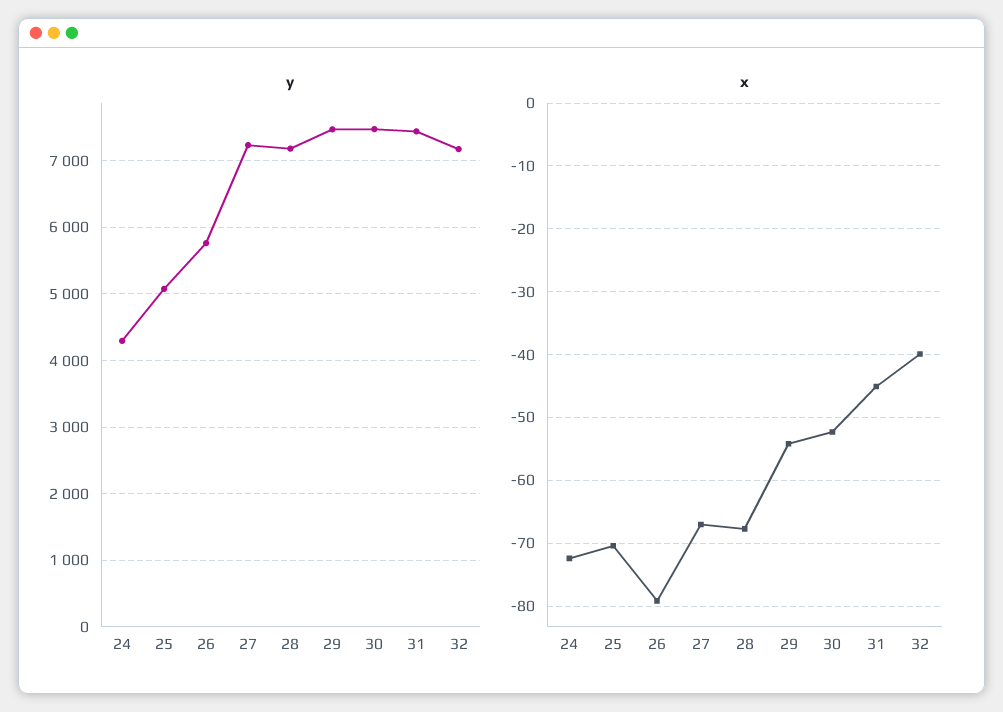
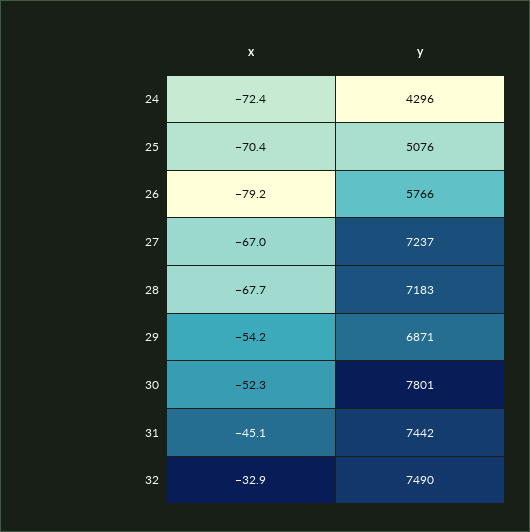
y, 29: 7500 -> 6871
y, 30: 7500 -> 7801
y, 32: 7200 -> 7490
x, 32: -40 -> -32.9

